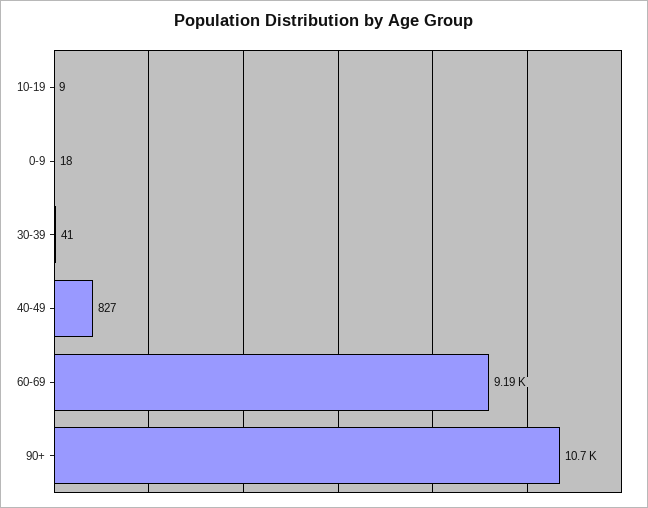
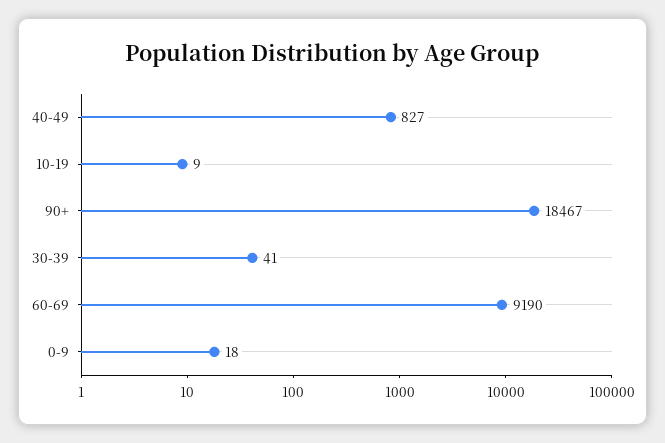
90+: 10700 -> 18467

